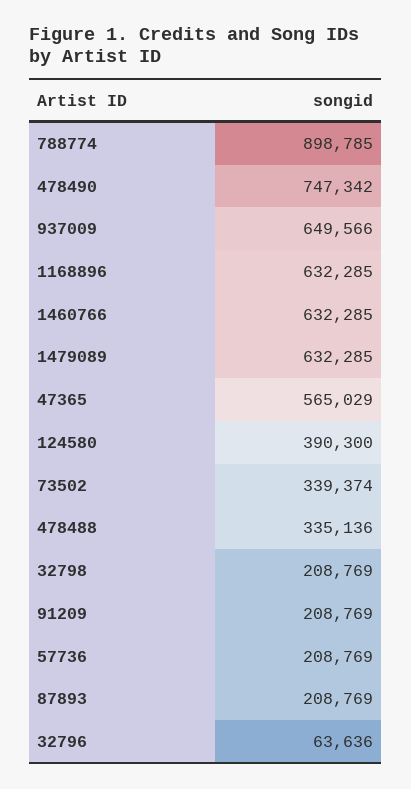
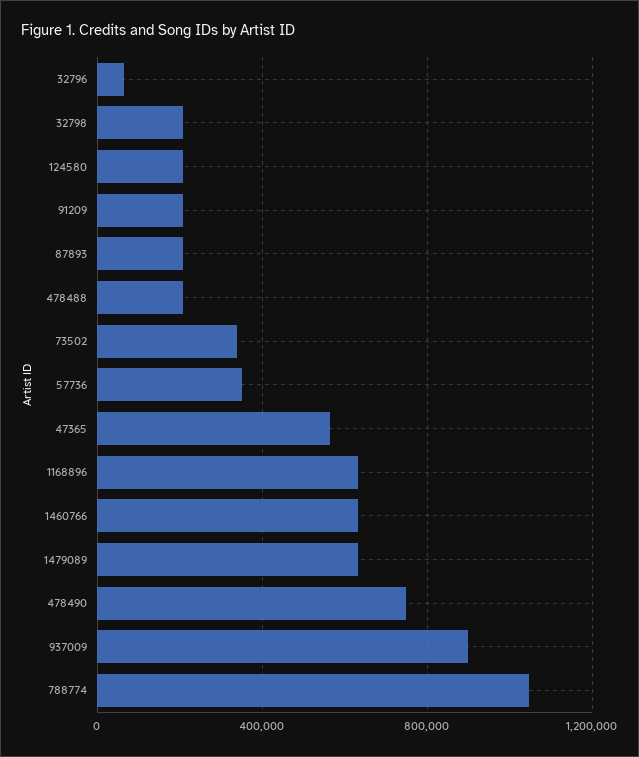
788774: 898785 -> 1050000
937009: 649566 -> 900000
124580: 390300 -> 200000
478488: 335136 -> 200000
57736: 208769 -> 350000

